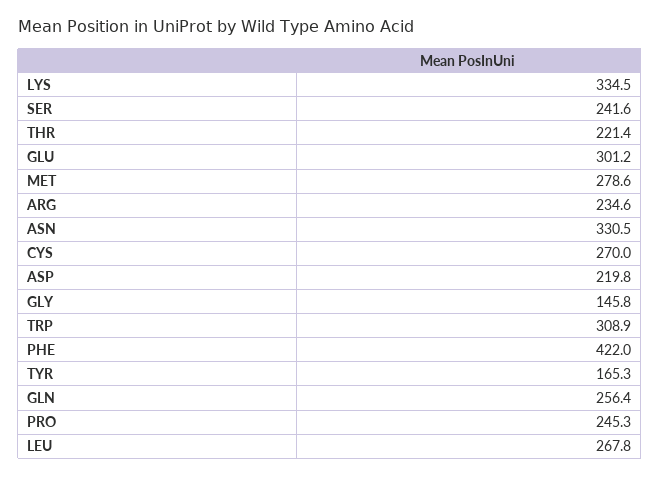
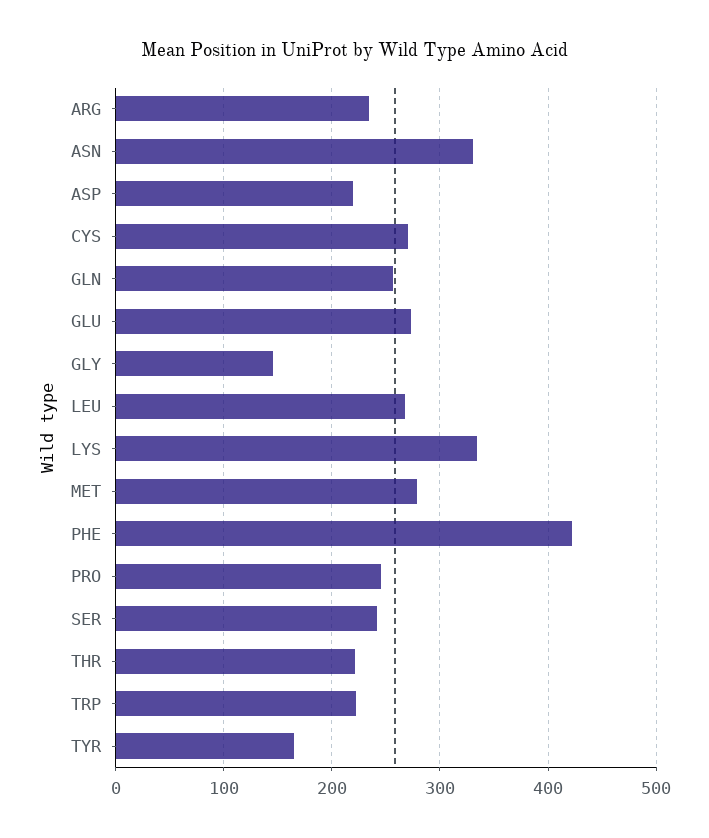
GLU: 301.2 -> 270
TRP: 308.9 -> 220

